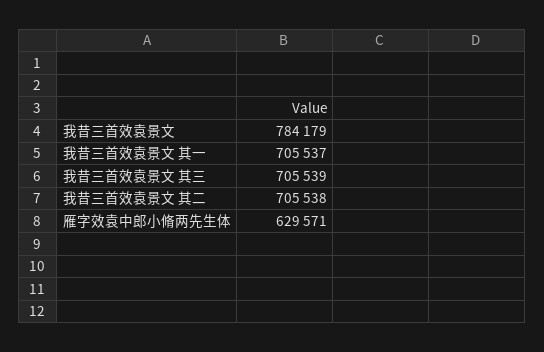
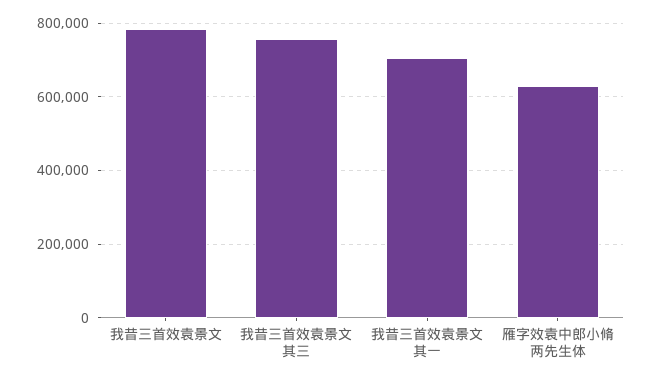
我昔三首效袁景文 其三: 705539 -> 760000
我昔三首效袁景文 其二: 705538 -> none

